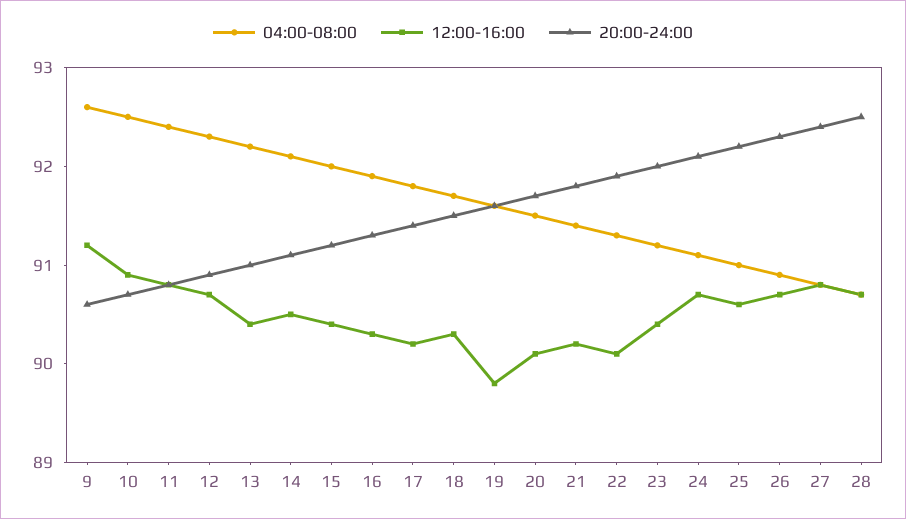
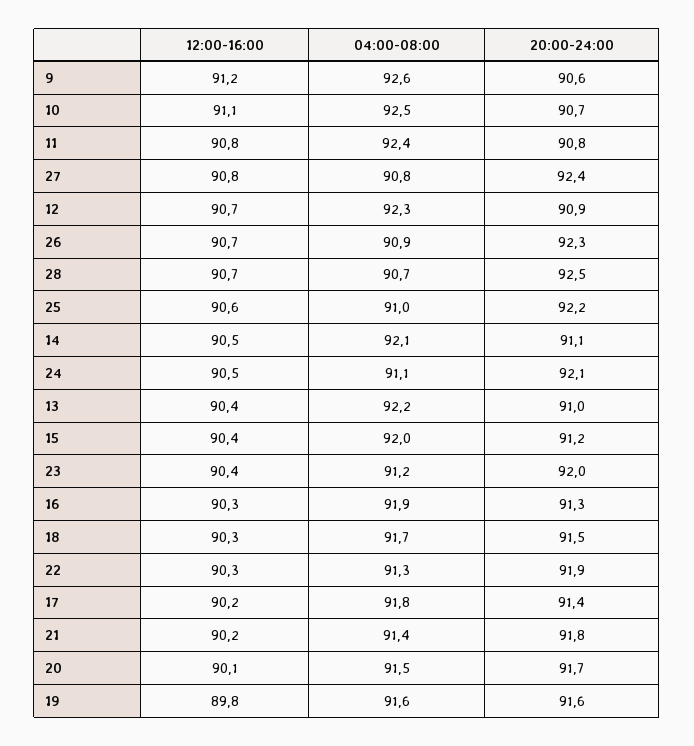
12:00-16:00, 10: 90.9 -> 91.1
12:00-16:00, 22: 90.1 -> 90.3
12:00-16:00, 24: 90.7 -> 90.5

